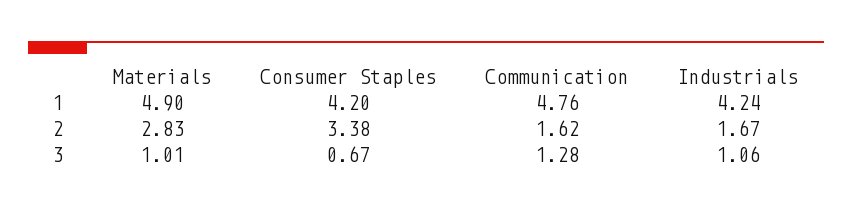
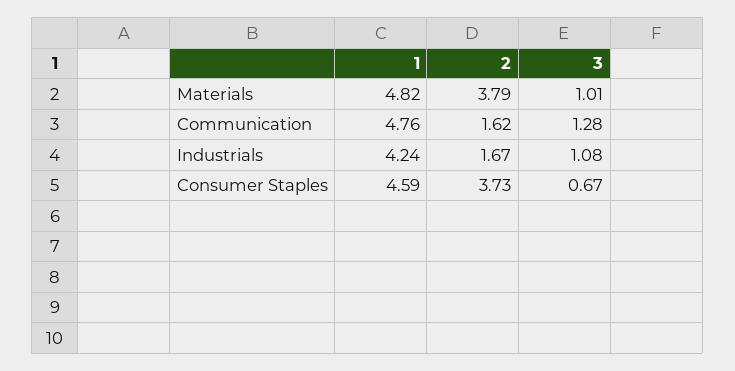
Materials, 1: 4.9 -> 4.82
Consumer Staples, 1: 4.2 -> 4.59
Materials, 2: 2.83 -> 3.79
Consumer Staples, 2: 3.38 -> 3.73
Industrials, 3: 1.06 -> 1.08

